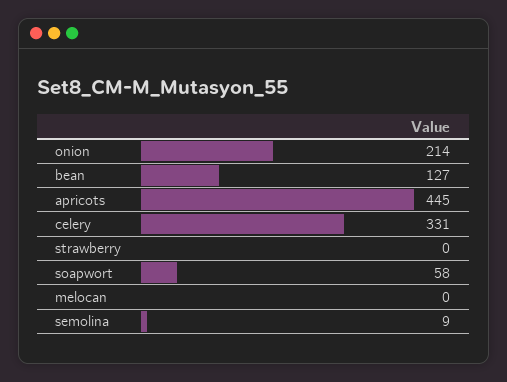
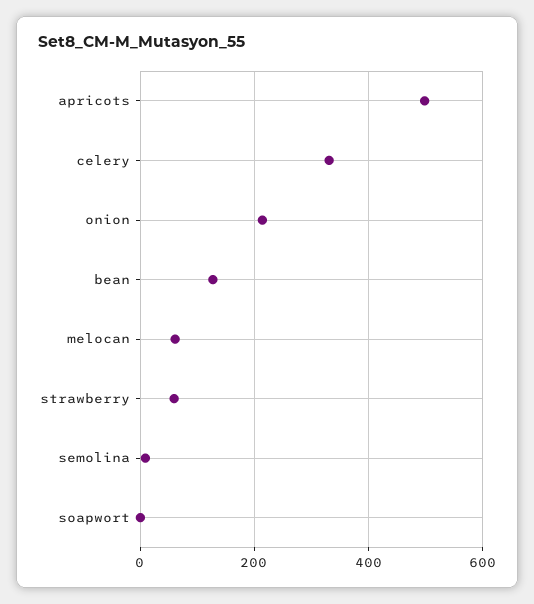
apricots: 445 -> 500
strawberry: 0 -> 60
soapwort: 58 -> 0
melocan: 0 -> 60

